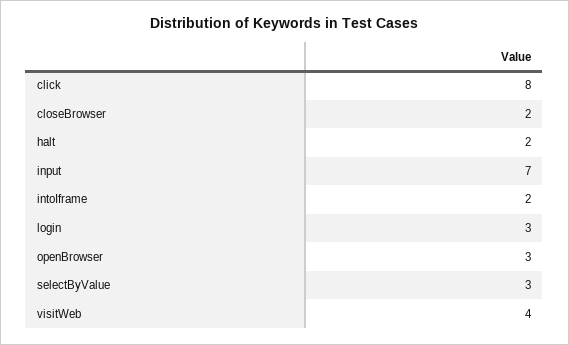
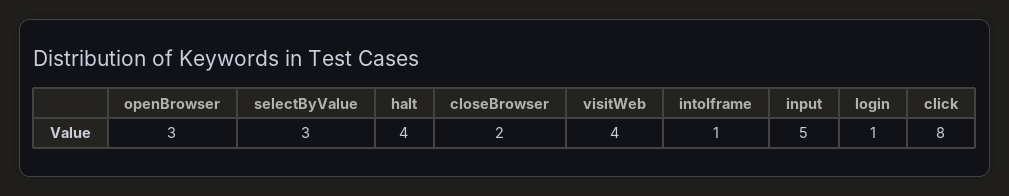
halt: 2 -> 4
input: 7 -> 5
intoIframe: 2 -> 1
login: 3 -> 1

